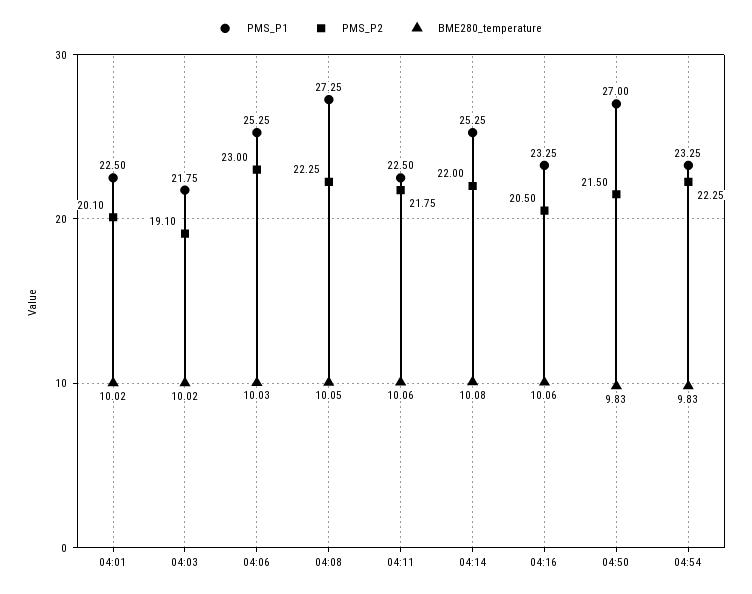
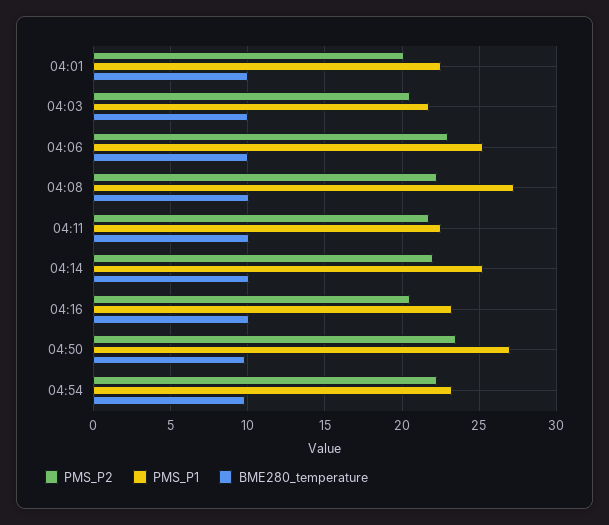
PMS_P2, 04:03: 19.1 -> 20.5
PMS_P2, 04:50: 21.5 -> 23.5

